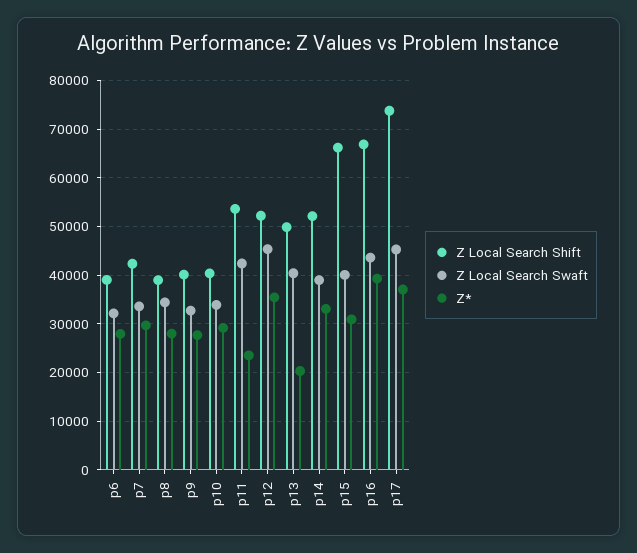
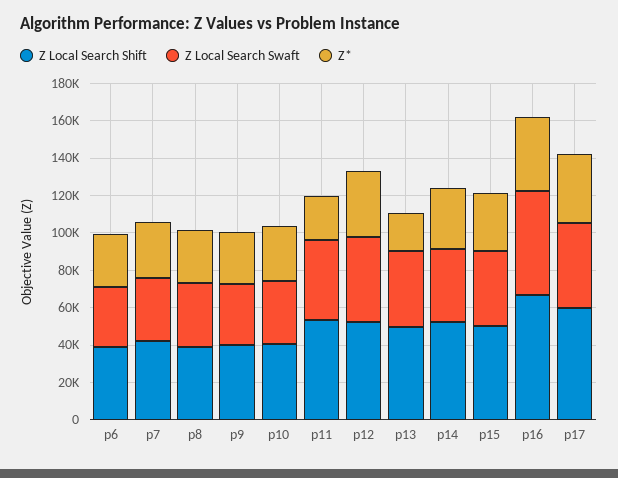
Z Local Search Shift, p15: 66000 -> 50000
Z Local Search Swaft, p16: 44000 -> 55000
Z Local Search Shift, p17: 74000 -> 60000

